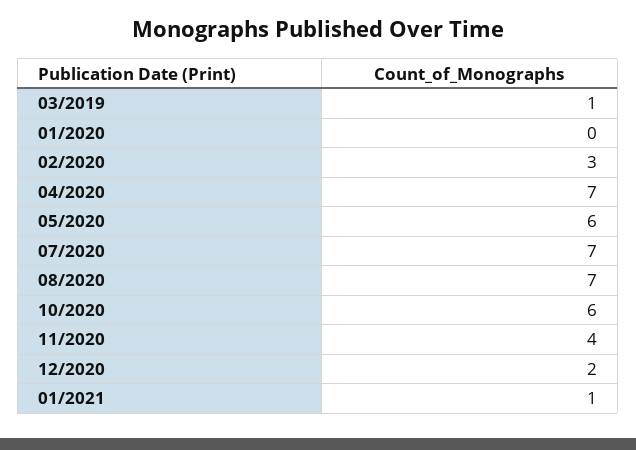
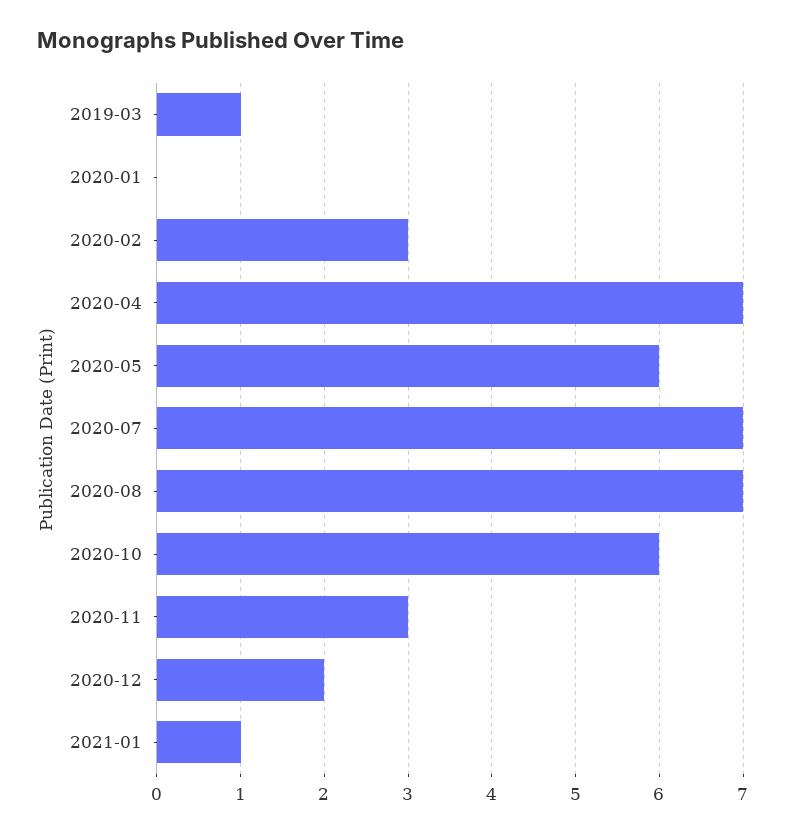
11/2020: 4 -> 3

